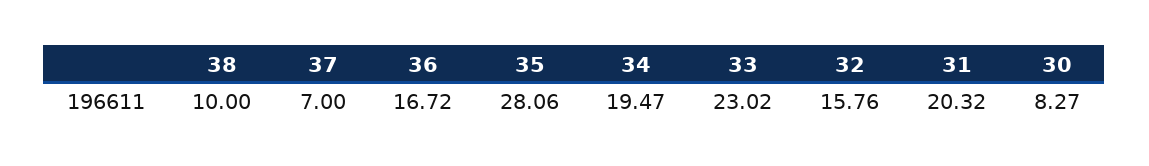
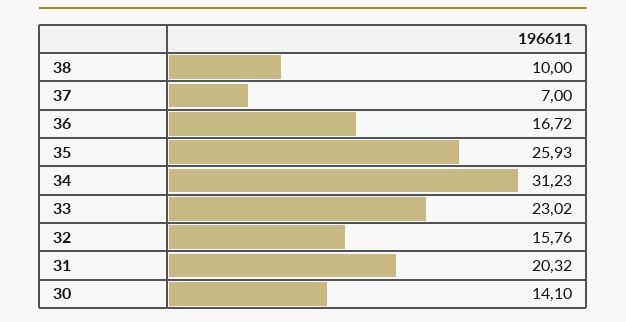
35: 28.06 -> 25.93
34: 19.47 -> 31.23
30: 8.27 -> 14.1

